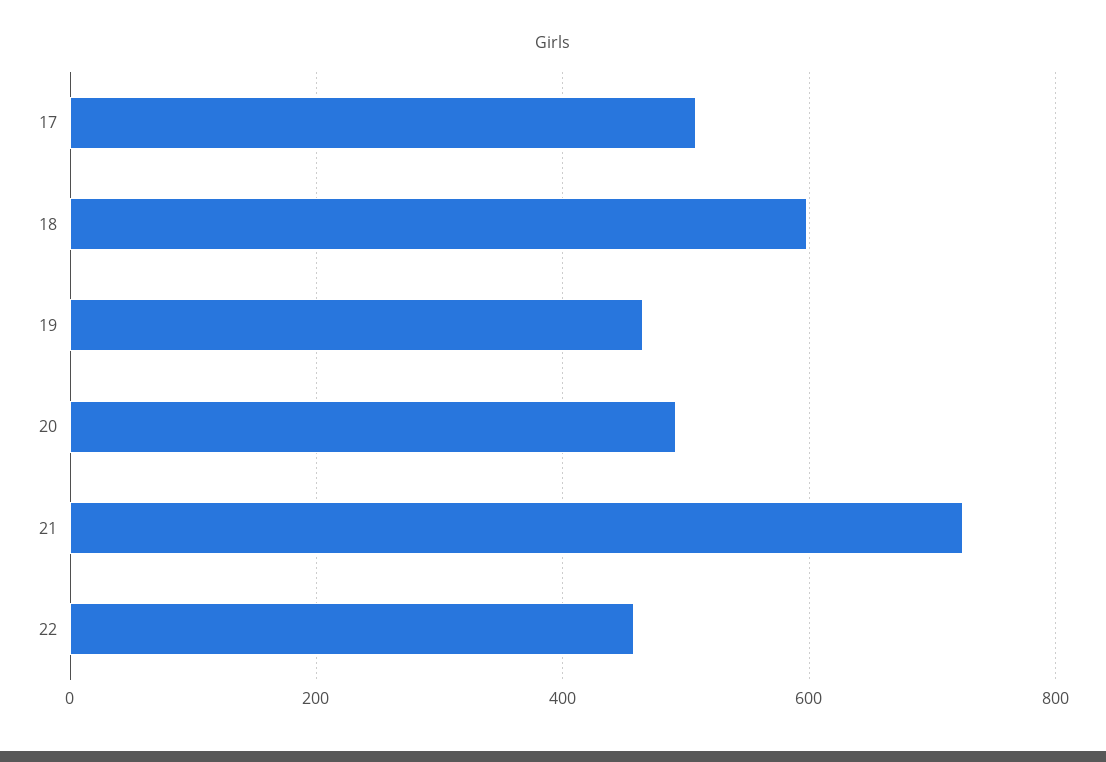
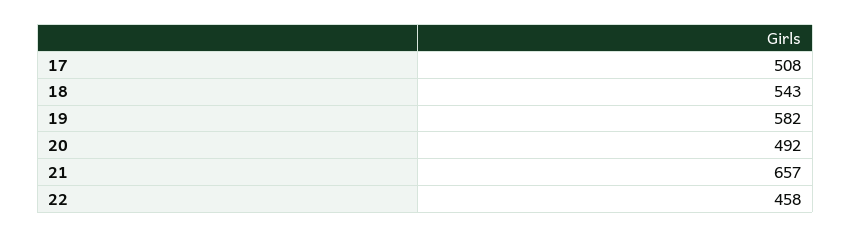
18: 600 -> 543
19: 460 -> 582
21: 720 -> 657

